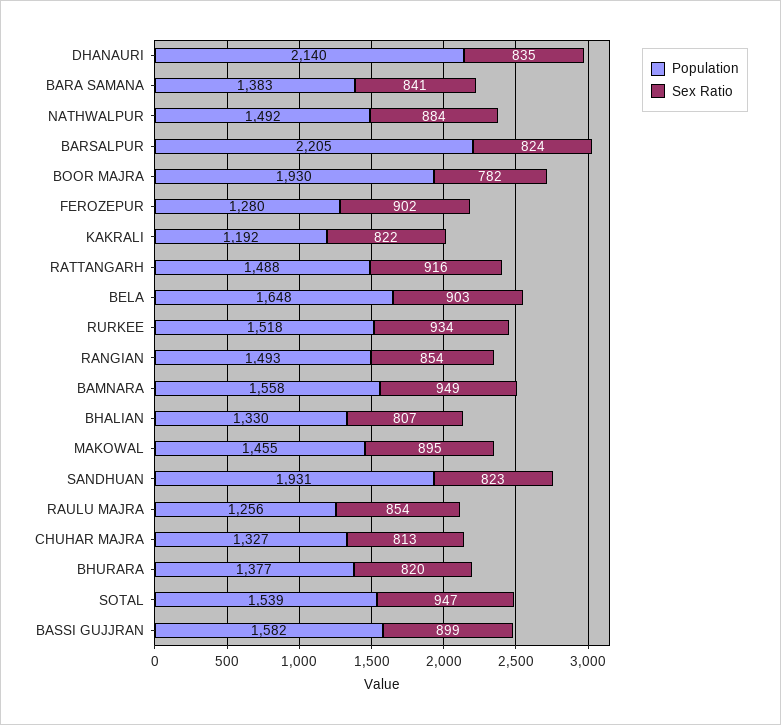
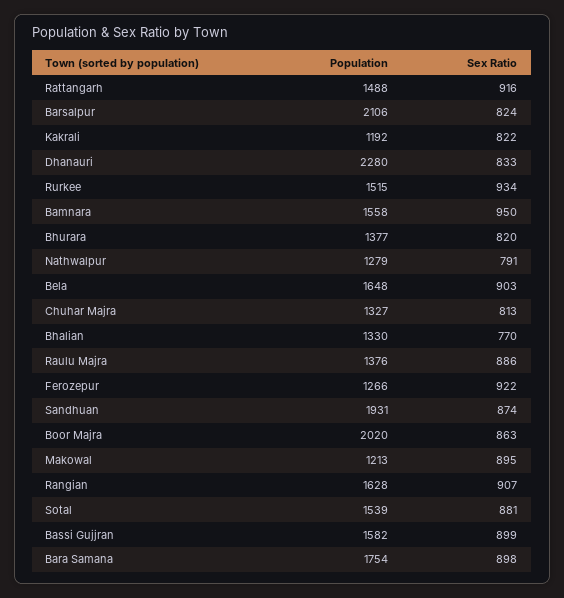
Population, DHANAURI: 2140 -> 2280
Sex Ratio, DHANAURI: 835 -> 833
Population, BARA SAMANA: 1383 -> 1754
Sex Ratio, BARA SAMANA: 841 -> 898
Population, NATHWALPUR: 1492 -> 1279
Sex Ratio, NATHWALPUR: 884 -> 791
Population, BARSALPUR: 2205 -> 2106
Population, BOOR MAJRA: 1930 -> 2020
Sex Ratio, BOOR MAJRA: 782 -> 863
Population, FEROZEPUR: 1280 -> 1266
Sex Ratio, FEROZEPUR: 902 -> 922
Population, RURKEE: 1518 -> 1515
Population, RANGIAN: 1493 -> 1628
Sex Ratio, RANGIAN: 854 -> 907
Sex Ratio, BAMNARA: 949 -> 950
Sex Ratio, BHALIAN: 807 -> 770
Population, MAKOWAL: 1455 -> 1213
Sex Ratio, SANDHUAN: 823 -> 874
Population, RAULU MAJRA: 1256 -> 1376
Sex Ratio, RAULU MAJRA: 854 -> 886
Sex Ratio, SOTAL: 947 -> 881

